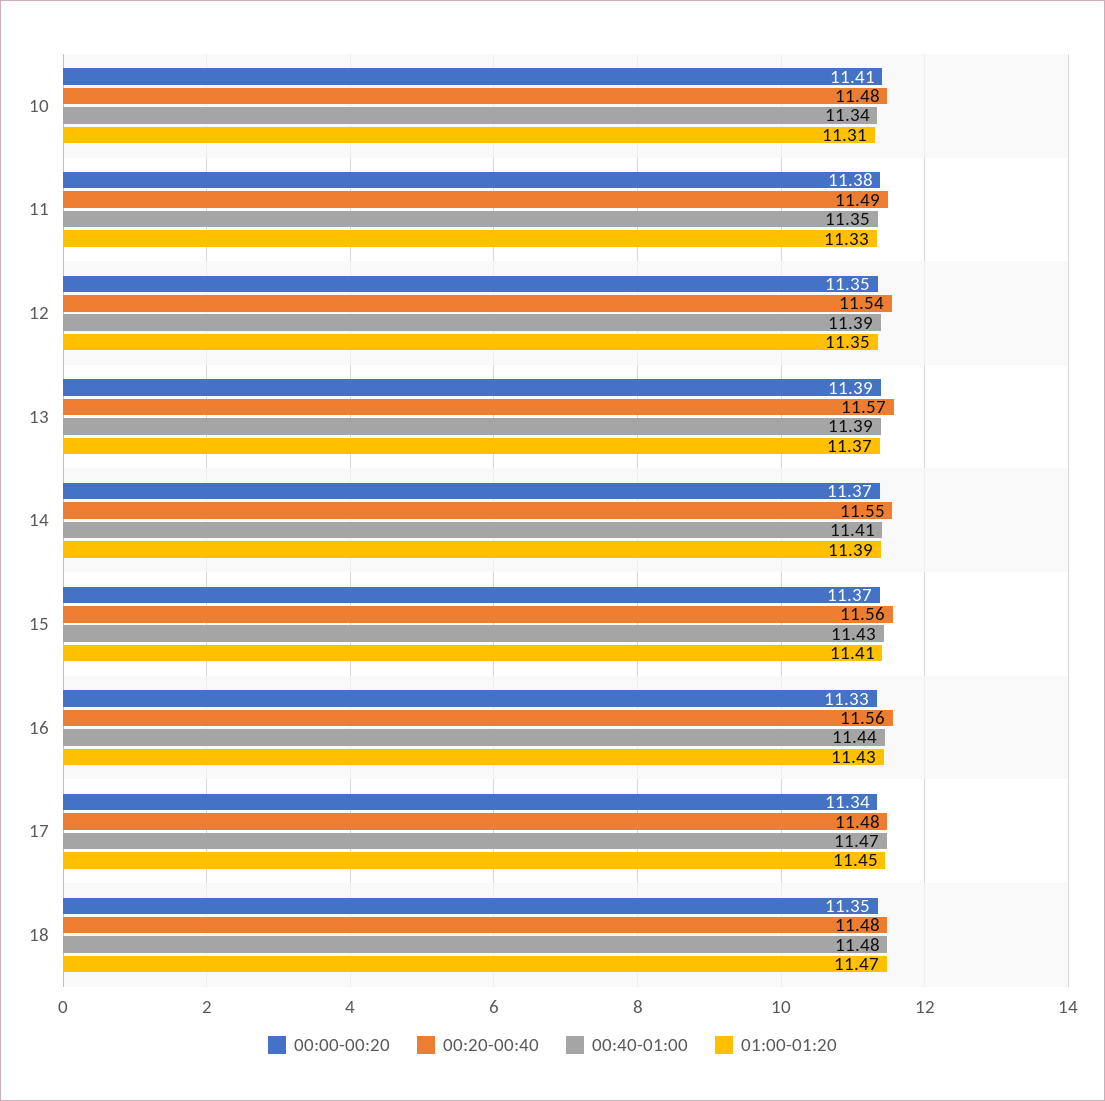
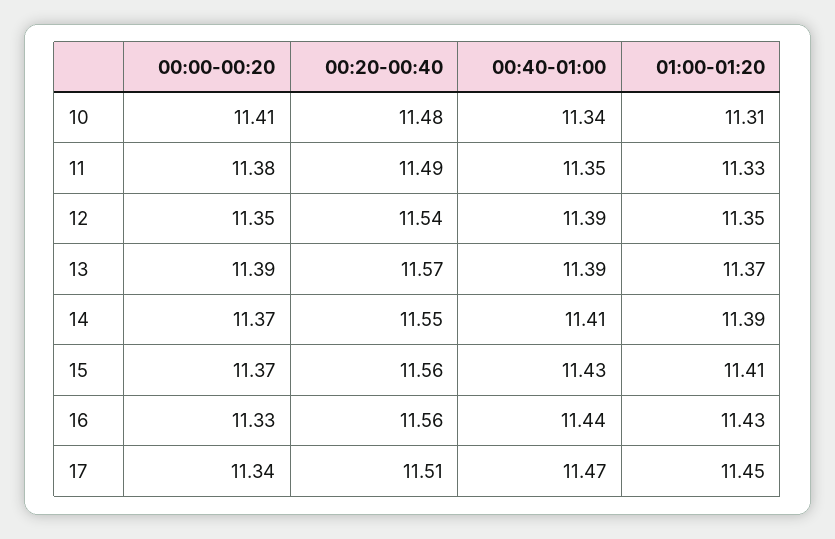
00:20-00:40, 17: 11.48 -> 11.51
00:00-00:20, 18: 11.35 -> none
00:20-00:40, 18: 11.48 -> none
00:40-01:00, 18: 11.48 -> none
01:00-01:20, 18: 11.47 -> none

